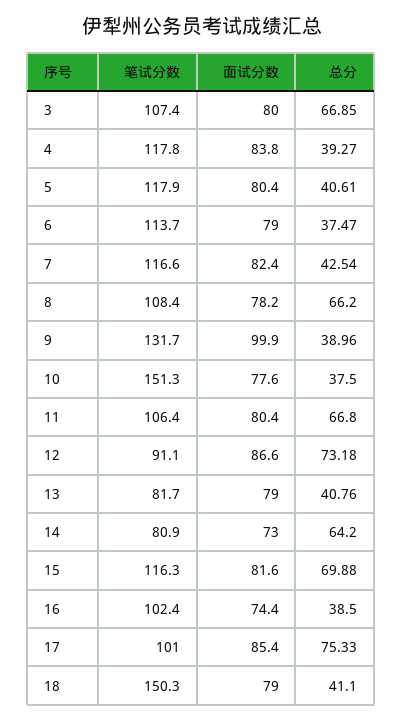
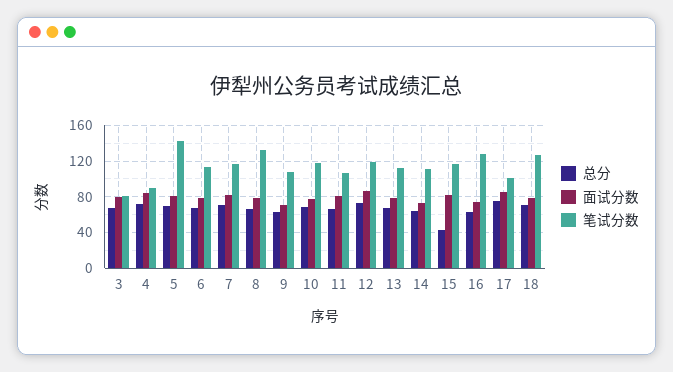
笔试分数, 3: 107.4 -> 80
笔试分数, 4: 117.8 -> 90
总分, 4: 39.27 -> 70
笔试分数, 5: 117.9 -> 140
总分, 5: 40.61 -> 70
总分, 6: 37.47 -> 70
总分, 7: 42.54 -> 70
笔试分数, 8: 108.4 -> 130
笔试分数, 9: 131.7 -> 110
面试分数, 9: 99.9 -> 70
总分, 9: 38.96 -> 60
笔试分数, 10: 151.3 -> 120
总分, 10: 37.5 -> 70
笔试分数, 12: 91.1 -> 120
笔试分数, 13: 81.7 -> 110
总分, 13: 40.76 -> 70
笔试分数, 14: 80.9 -> 110
总分, 15: 69.88 -> 40
笔试分数, 16: 102.4 -> 130
总分, 16: 38.5 -> 60
笔试分数, 18: 150.3 -> 130
总分, 18: 41.1 -> 70

